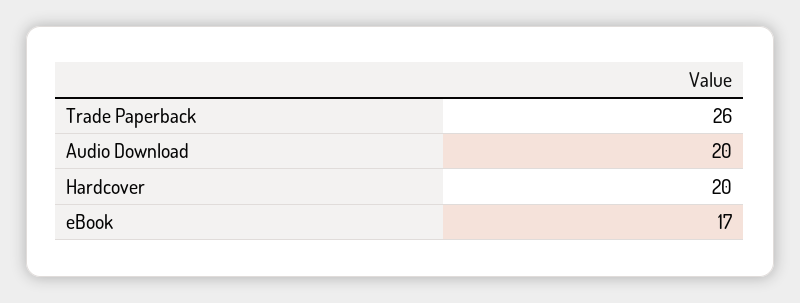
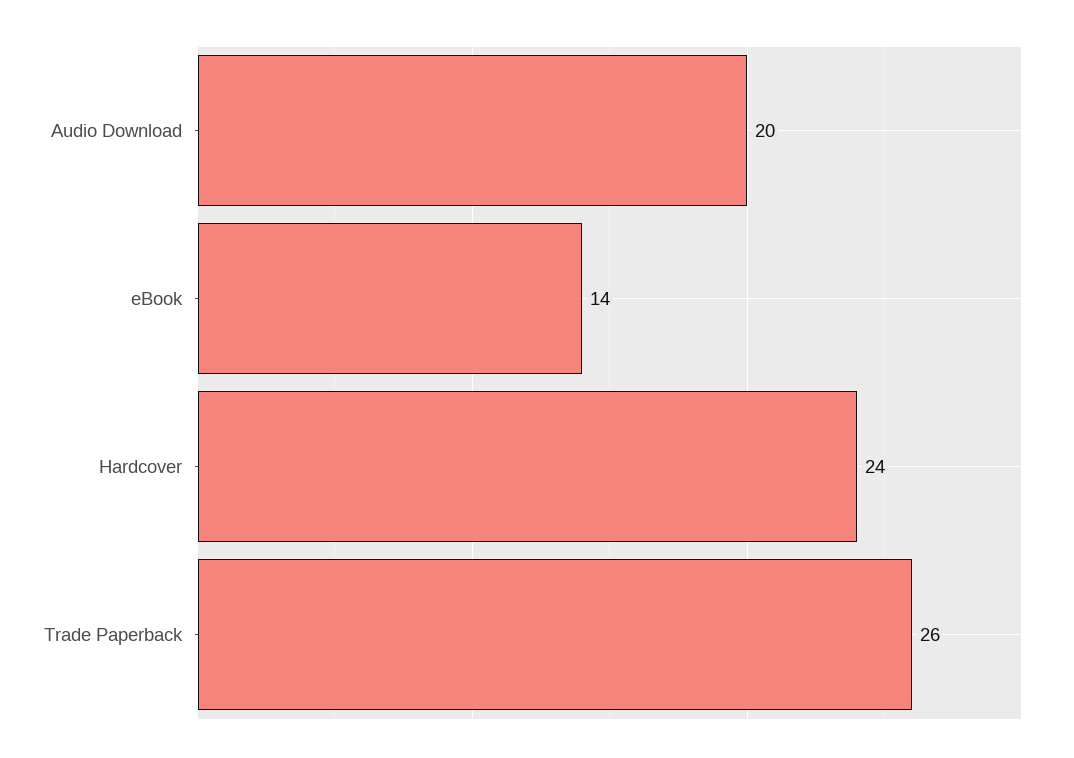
Hardcover: 20 -> 24
eBook: 17 -> 14

